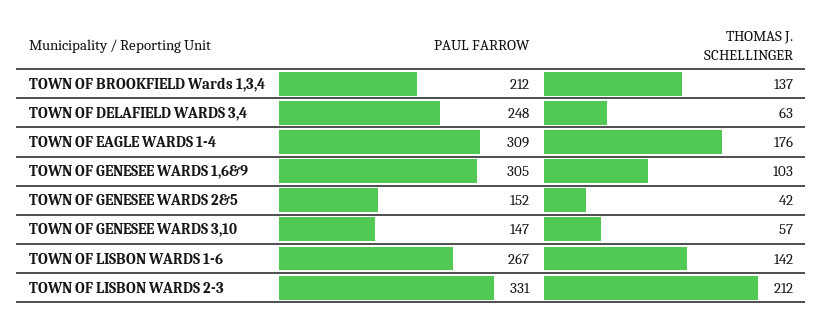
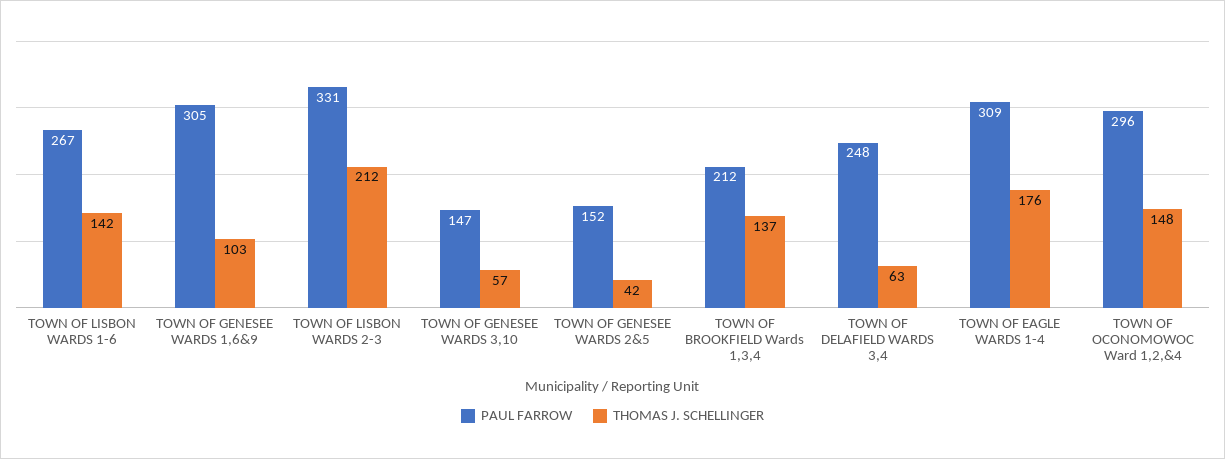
PAUL FARROW, TOWN OF OCONOMOWOC Ward 1,2,&4: none -> 296
THOMAS J. SCHELLINGER, TOWN OF OCONOMOWOC Ward 1,2,&4: none -> 148

